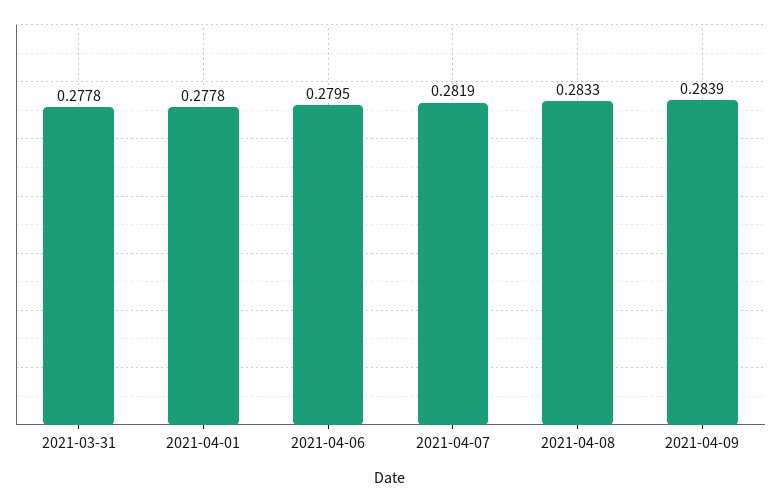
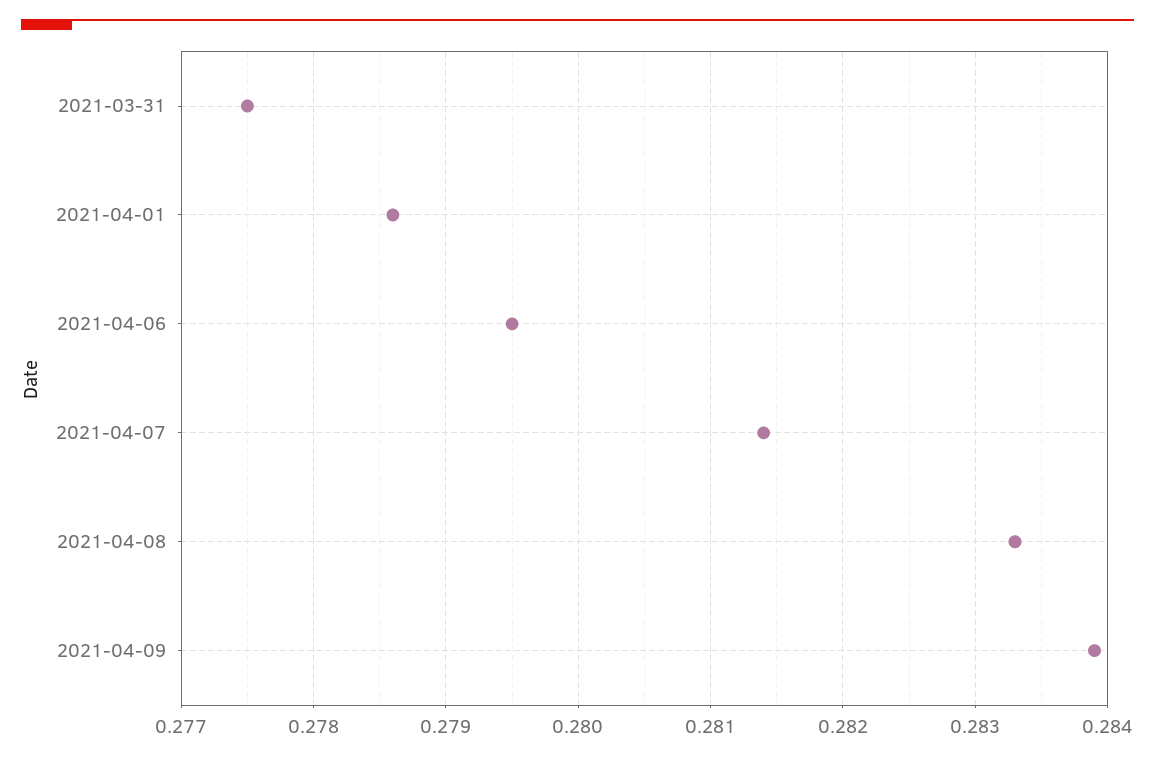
2021-03-31: 0.2778 -> 0.2775
2021-04-01: 0.2778 -> 0.2786
2021-04-07: 0.2819 -> 0.2814

